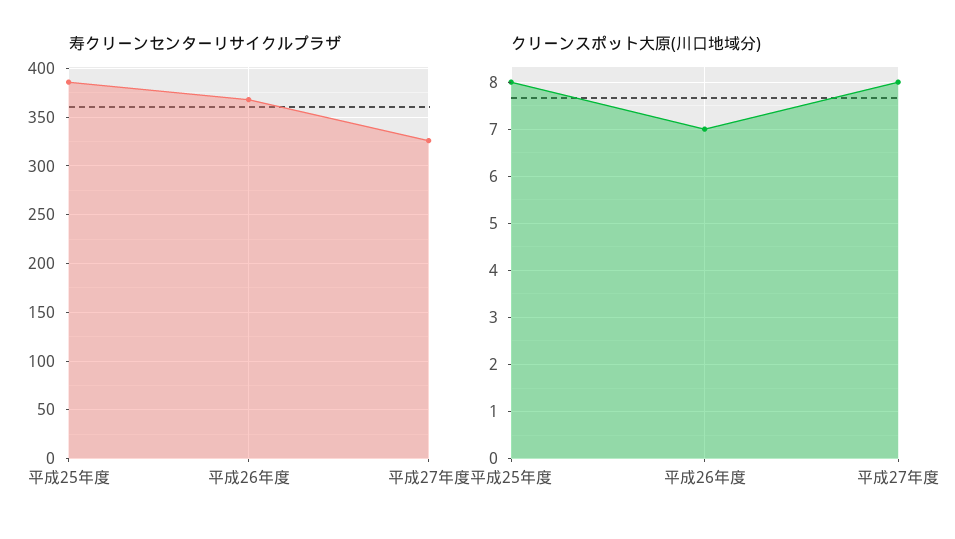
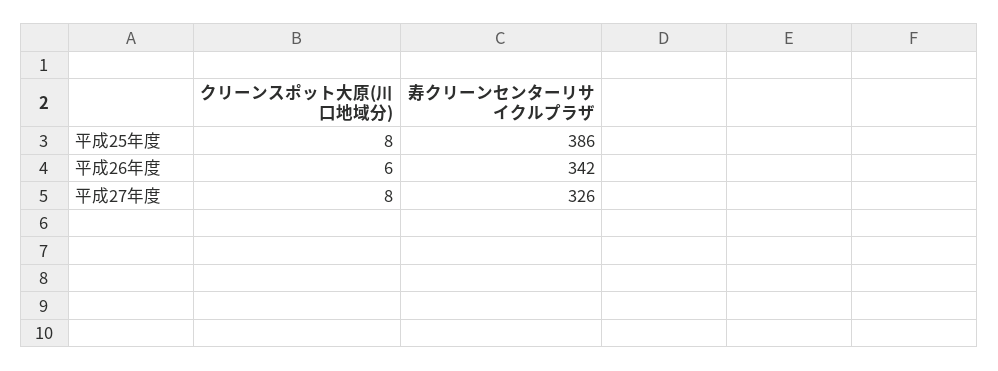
寿クリーンセンターリサイクルプラザ, 平成26年度: 370 -> 342
クリーンスポット大原(川口地域分), 平成26年度: 7 -> 6

